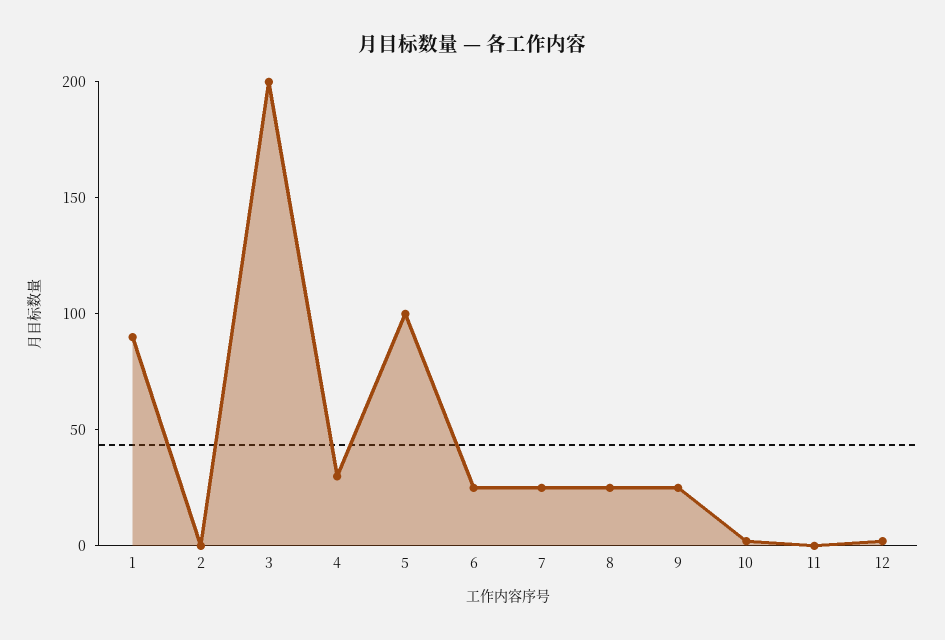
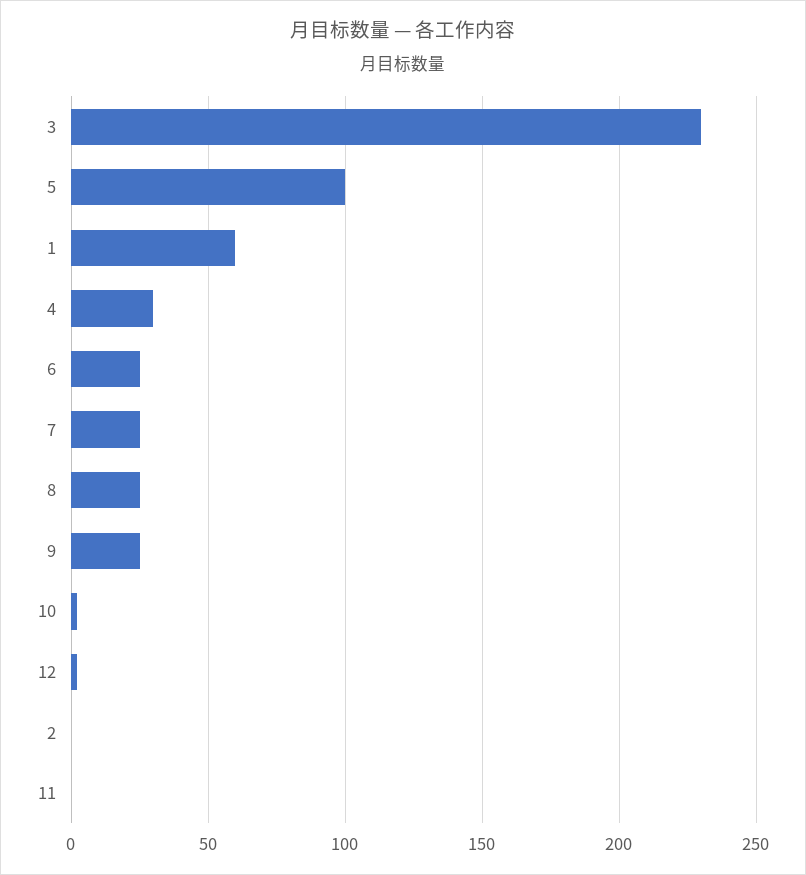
1: 90 -> 60
3: 200 -> 230

